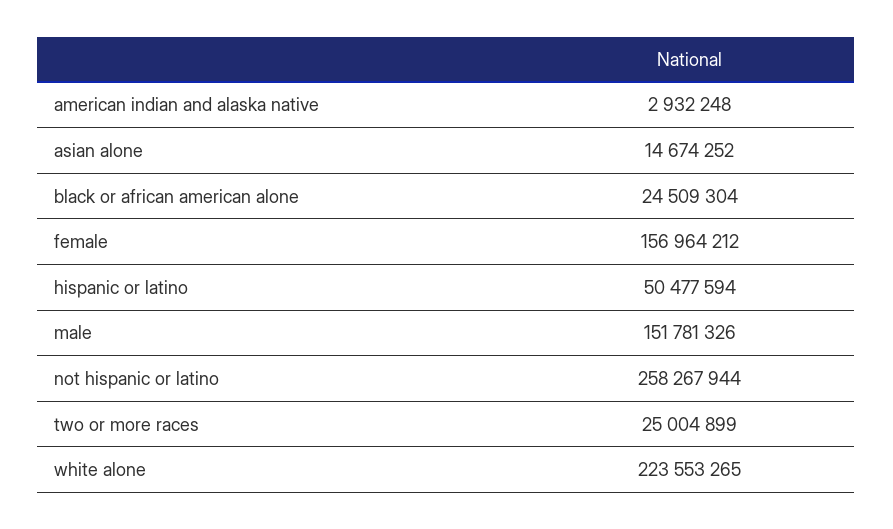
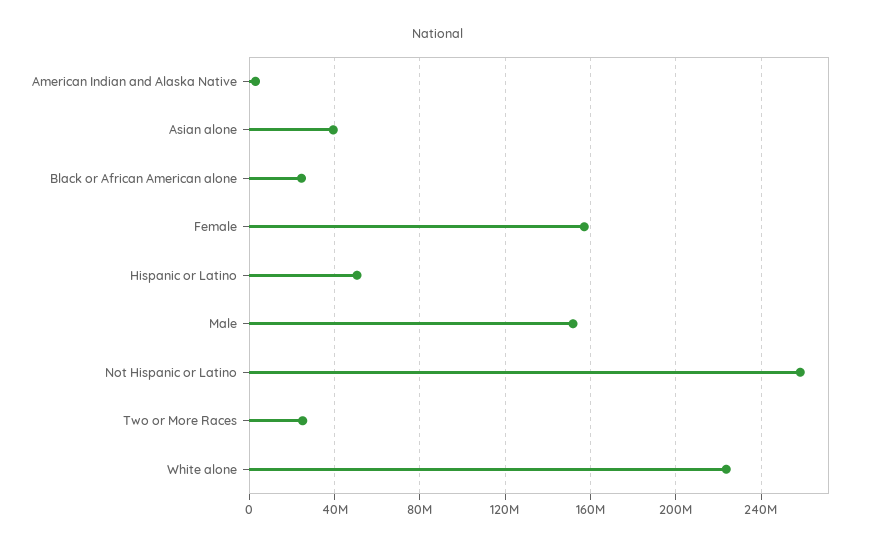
asian alone: 14674252 -> 40000000

